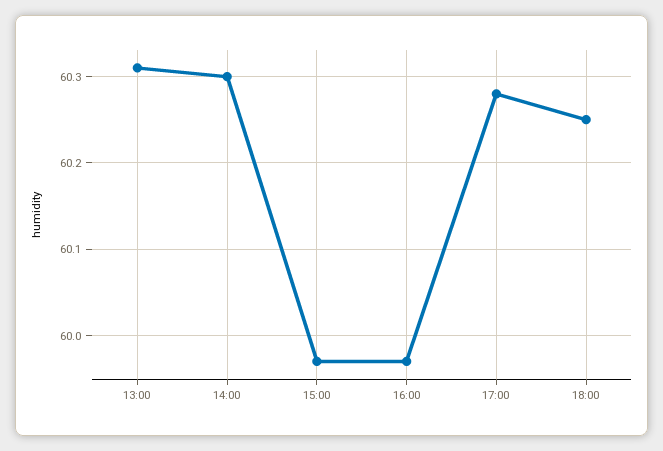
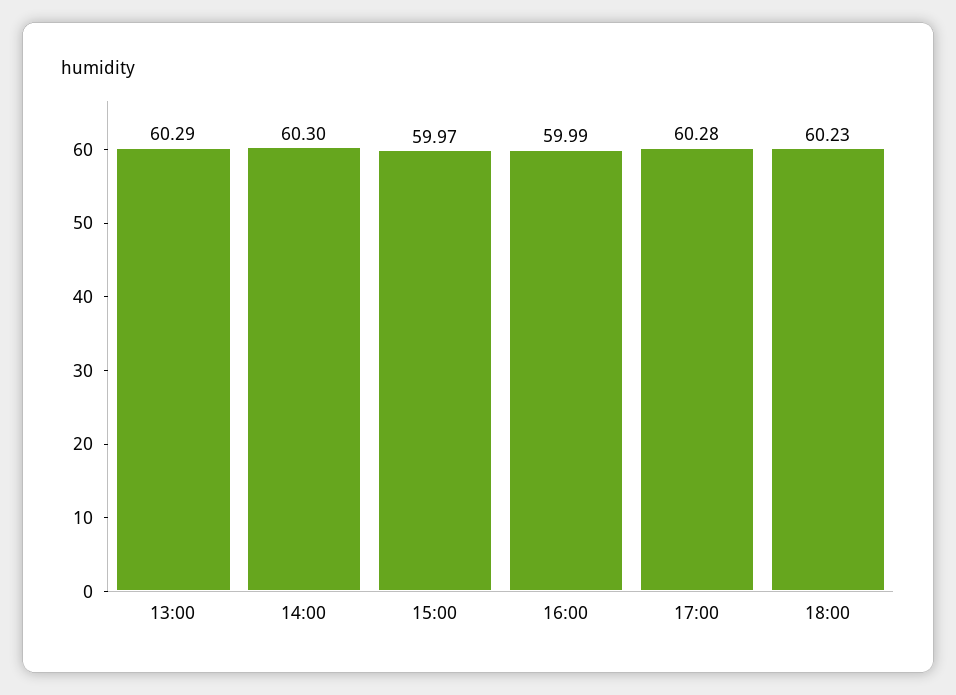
13:00: 60.31 -> 60.29
16:00: 59.97 -> 59.99
18:00: 60.25 -> 60.23

